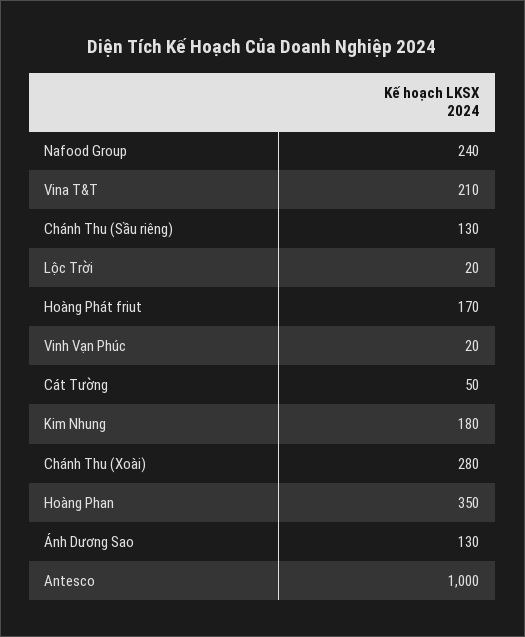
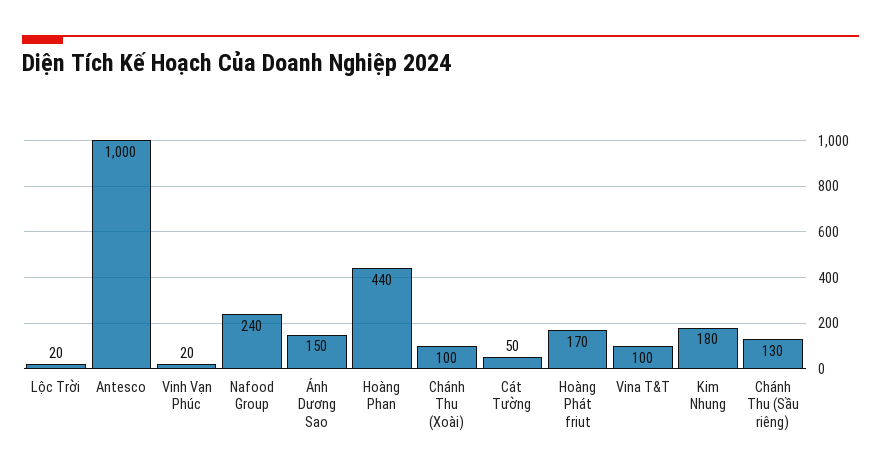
Vina T&T: 210 -> 100
Chánh Thu (Xoài): 280 -> 100
Hoàng Phan: 350 -> 440
Ánh Dương Sao: 130 -> 150

